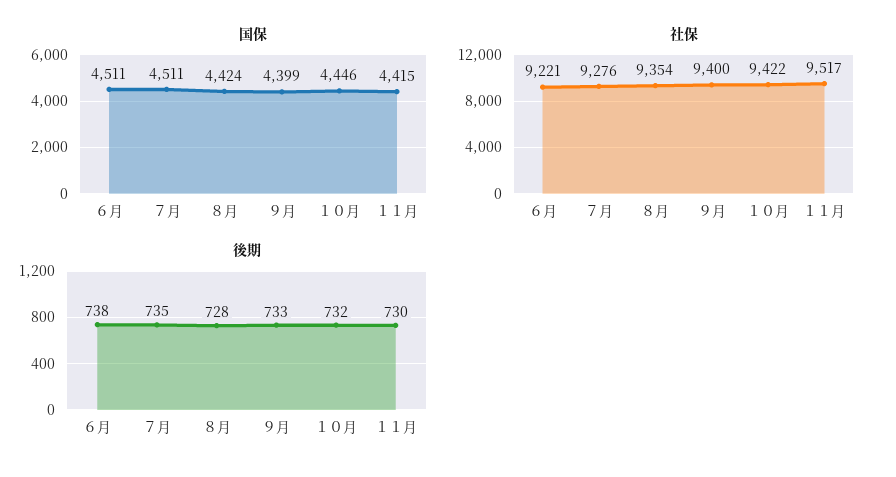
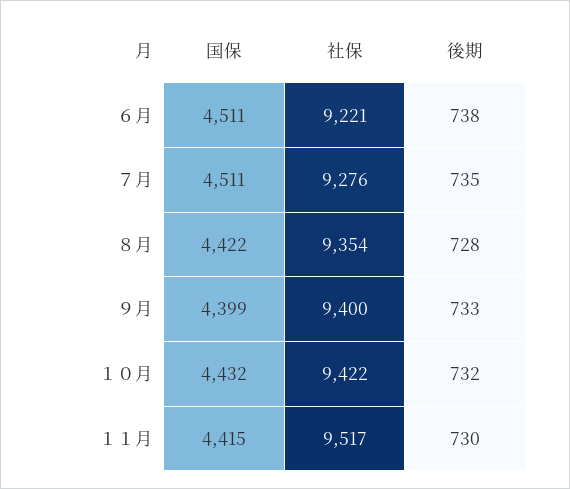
国保, ８月: 4424 -> 4422
国保, １０月: 4446 -> 4432

